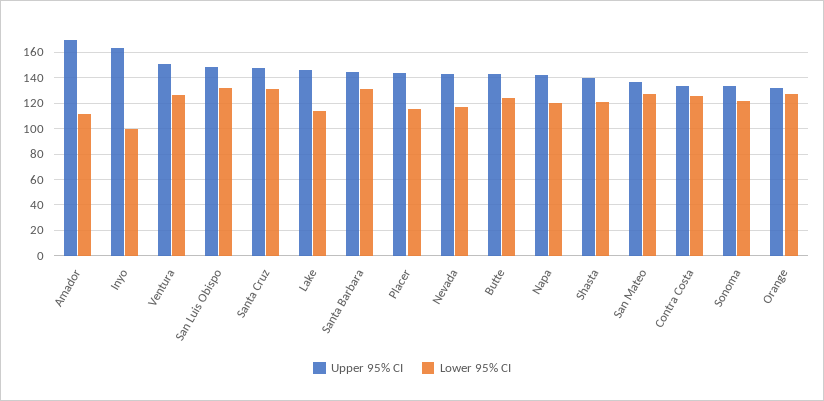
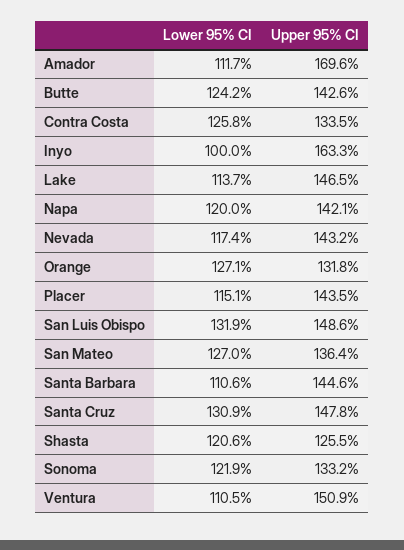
Lower 95% CI, Ventura: 125 -> 110.5
Lower 95% CI, Santa Barbara: 130 -> 110.6
Upper 95% CI, Shasta: 140 -> 125.5

